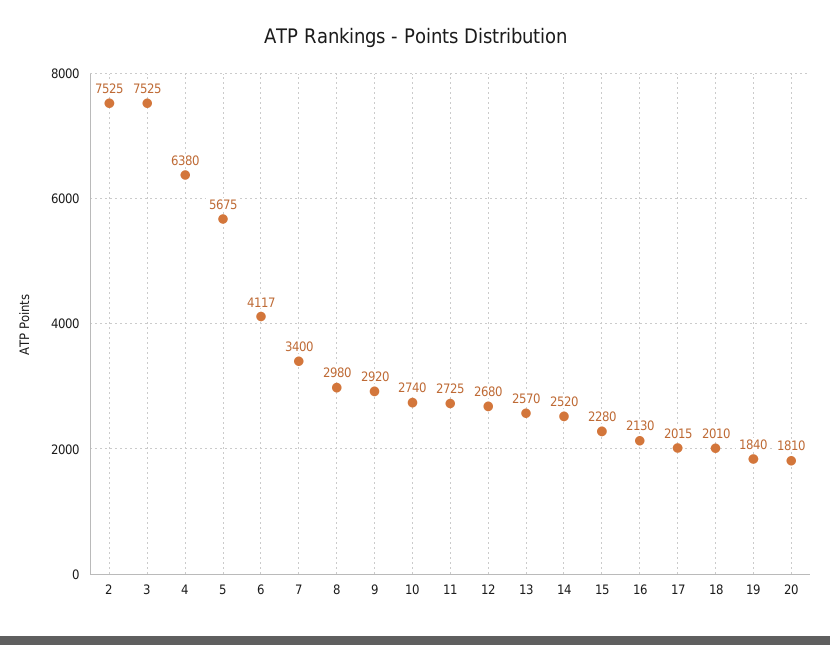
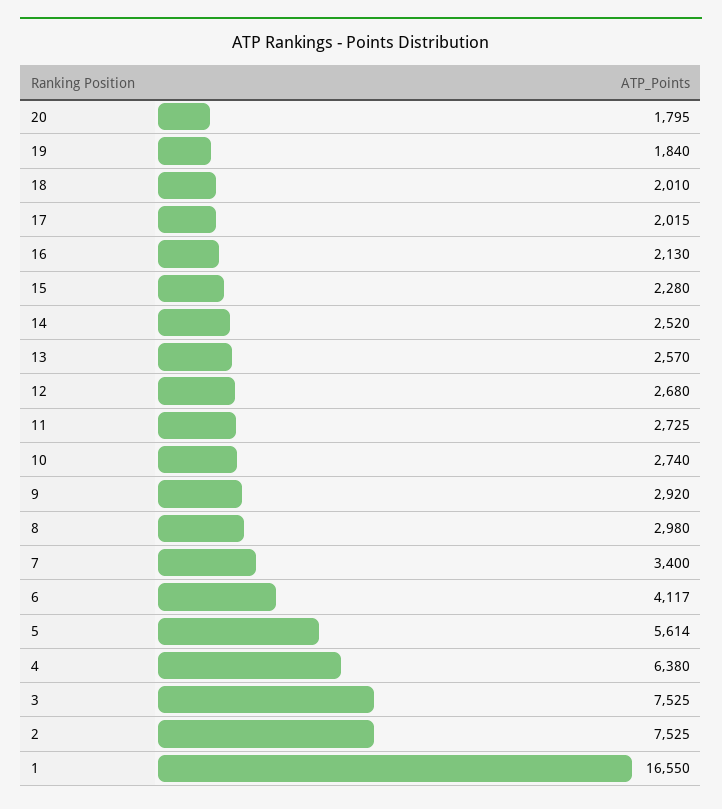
5: 5675 -> 5614
20: 1810 -> 1795
1: none -> 16550

